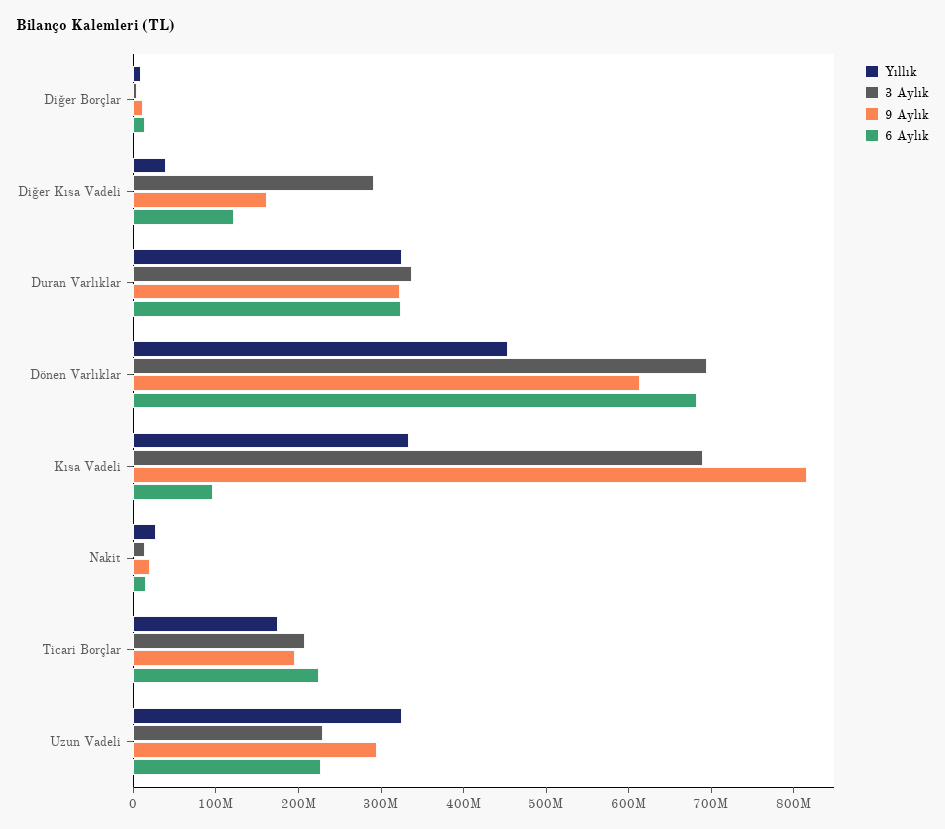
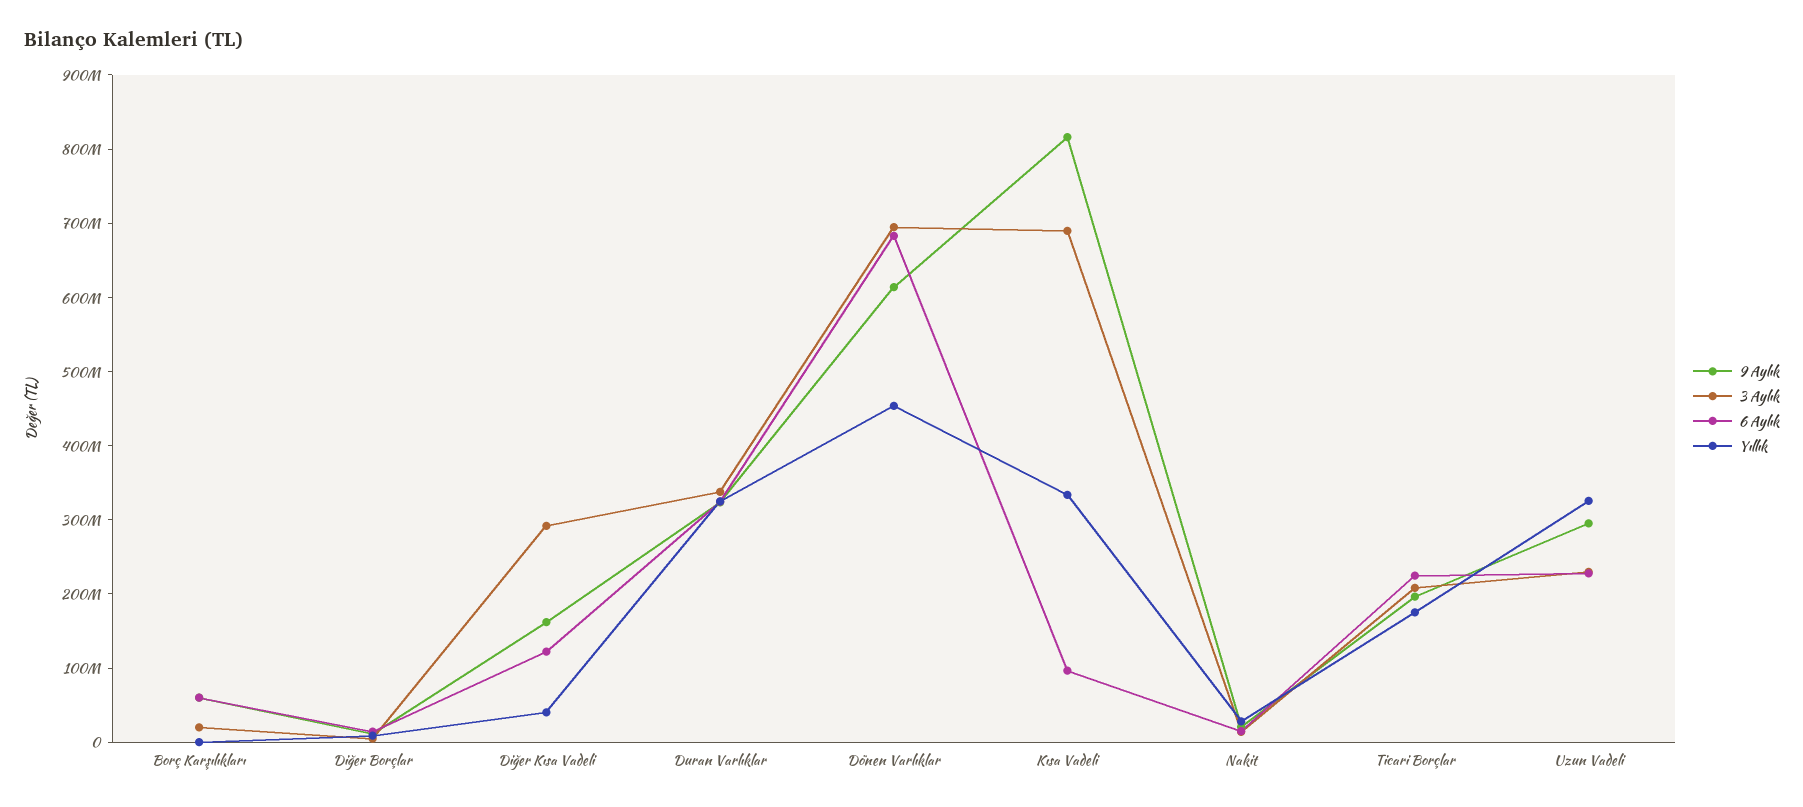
9 Aylık, Borç Karşılıkları: none -> 60000000
3 Aylık, Borç Karşılıkları: none -> 20000000
6 Aylık, Borç Karşılıkları: none -> 60000000
Yıllık, Borç Karşılıkları: none -> 0

